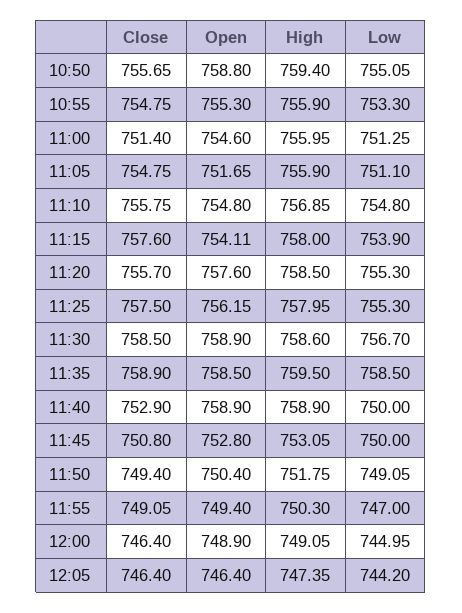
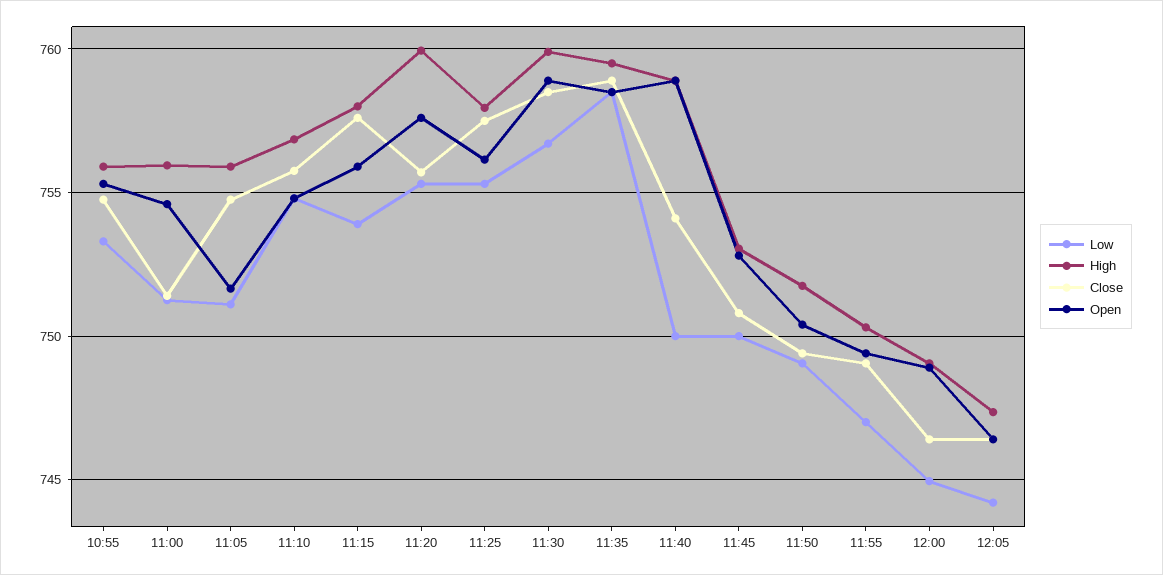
Close, 10:50: 755.65 -> none
Open, 10:50: 758.8 -> none
High, 10:50: 759.4 -> none
Low, 10:50: 755.05 -> none
Open, 11:15: 754.11 -> 756
High, 11:20: 758.5 -> 760
High, 11:30: 758.6 -> 760
Close, 11:40: 752.9 -> 754

